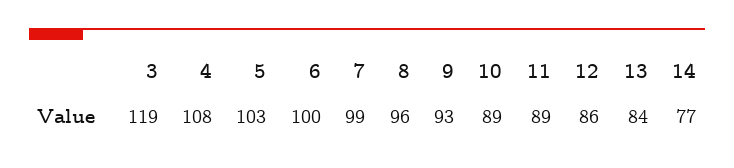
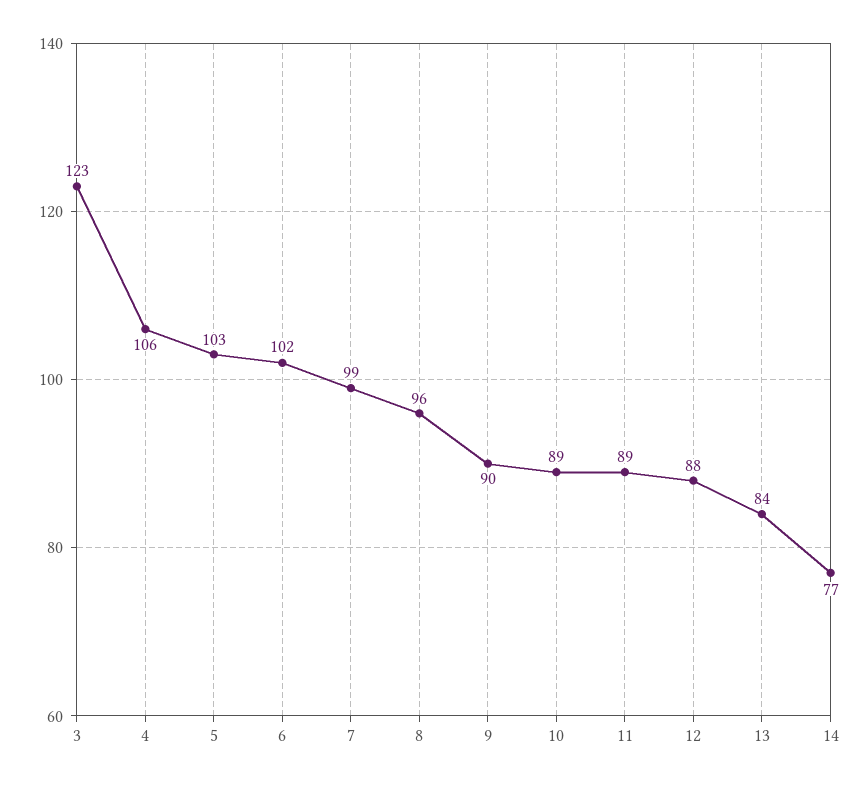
3: 119 -> 123
4: 108 -> 106
6: 100 -> 102
9: 93 -> 90
12: 86 -> 88

